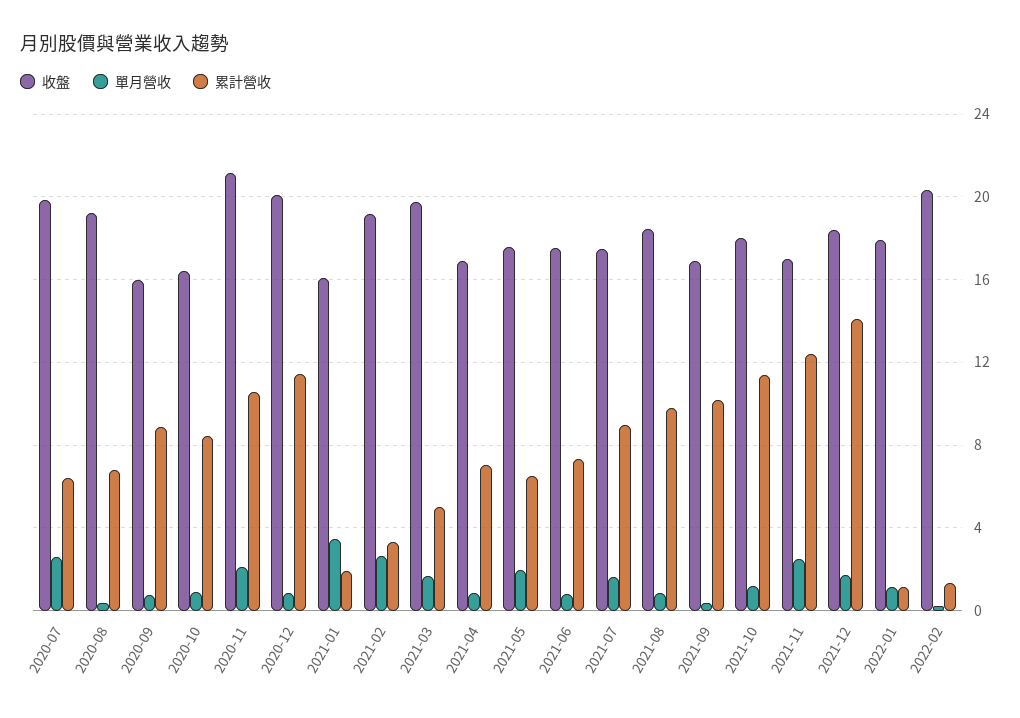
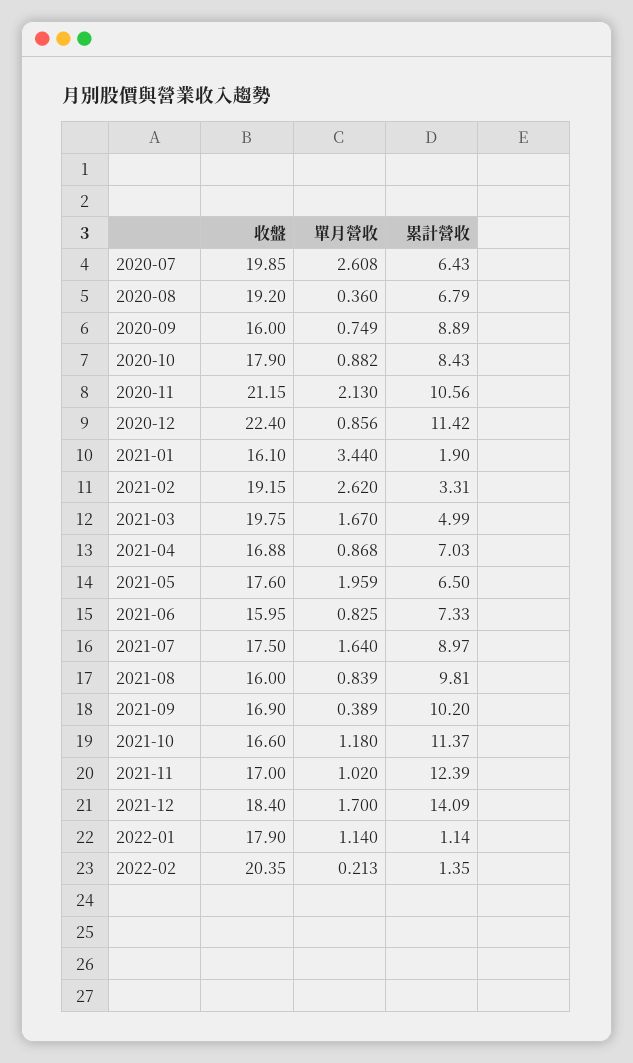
收盤, 2020-10: 16.5 -> 17.9
收盤, 2020-12: 20 -> 22.4
收盤, 2021-06: 17.5 -> 15.95
收盤, 2021-08: 18.5 -> 16
收盤, 2021-10: 18 -> 16.6
單月營收, 2021-11: 2.5 -> 1.02

